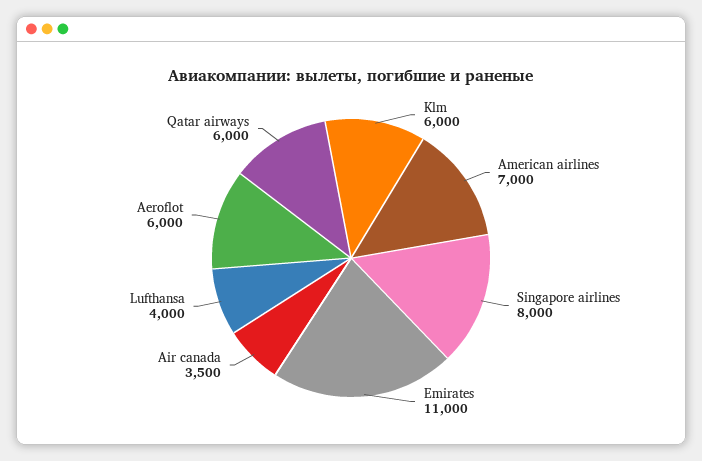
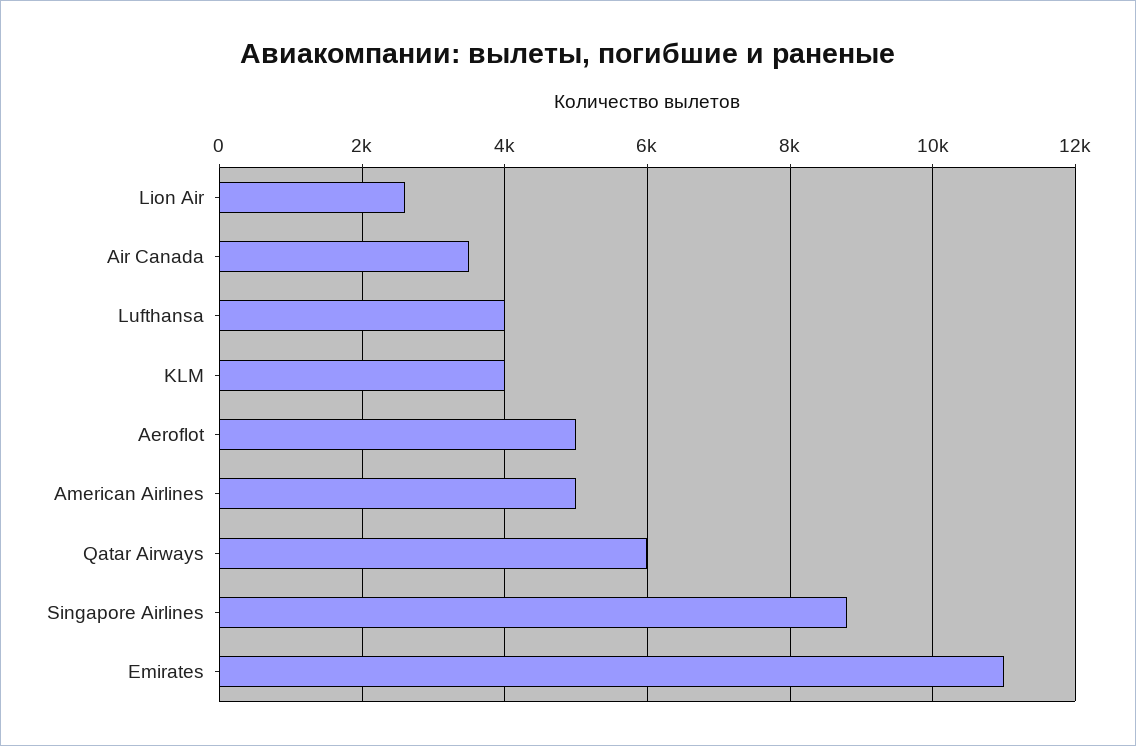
Klm: 6000 -> 4000
American airlines: 7000 -> 5000
Singapore airlines: 8000 -> 8800
Aeroflot: 6000 -> 5000
Lion Air: none -> 2600

